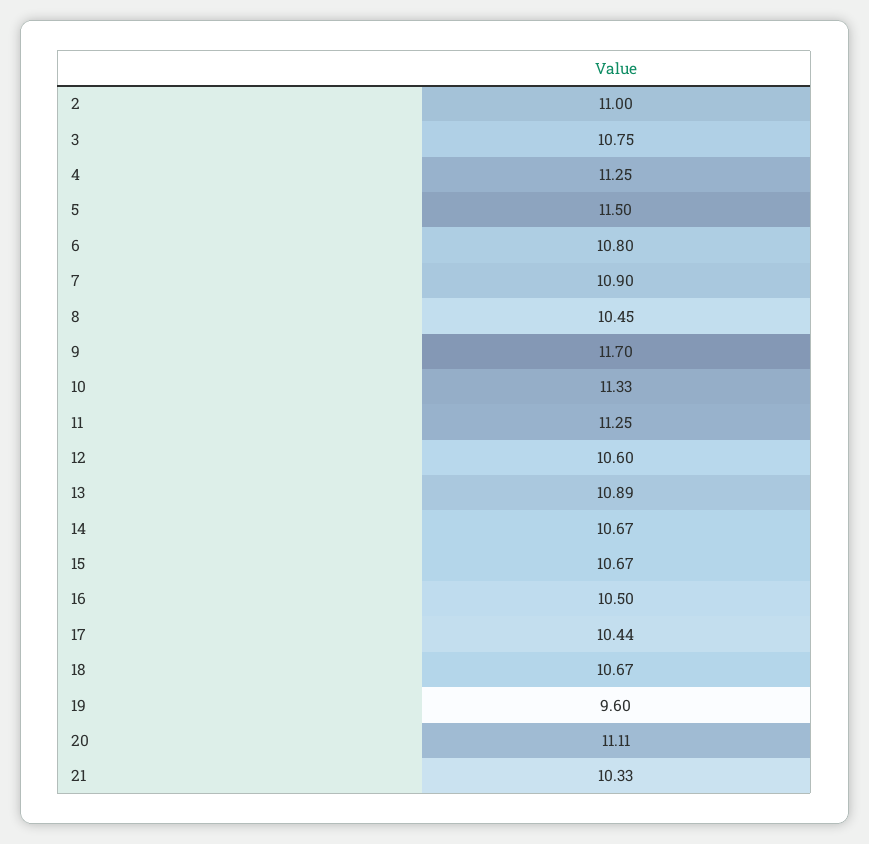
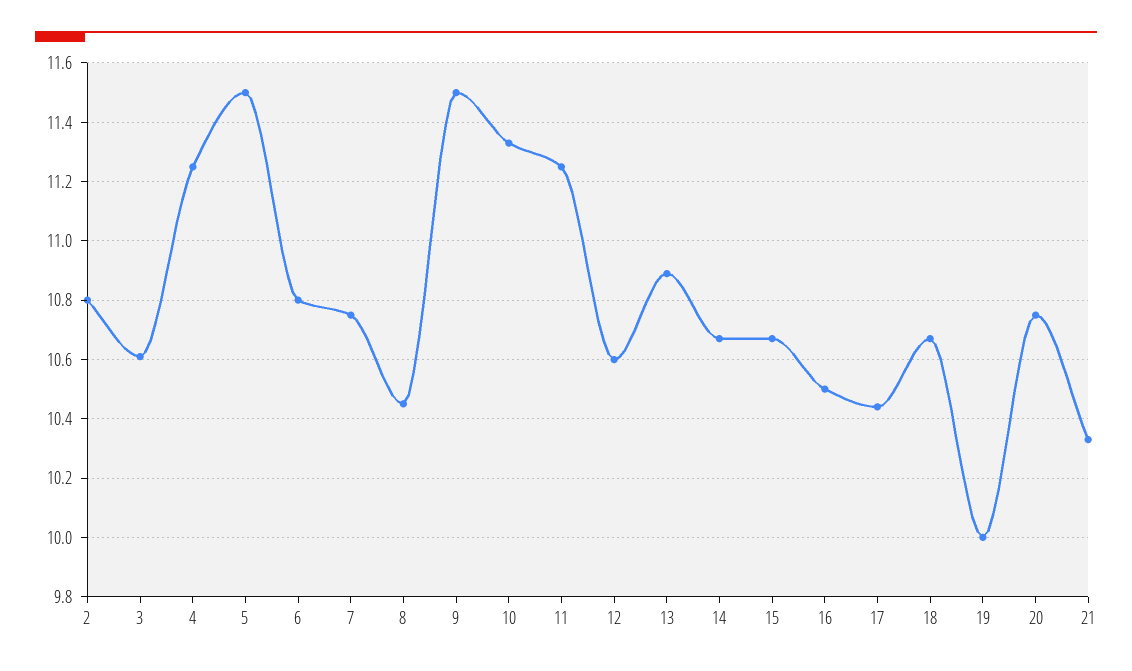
2: 11 -> 10.8
3: 10.75 -> 10.6
7: 10.9 -> 10.75
9: 11.7 -> 11.5
19: 9.6 -> 10
20: 11.11 -> 10.75

